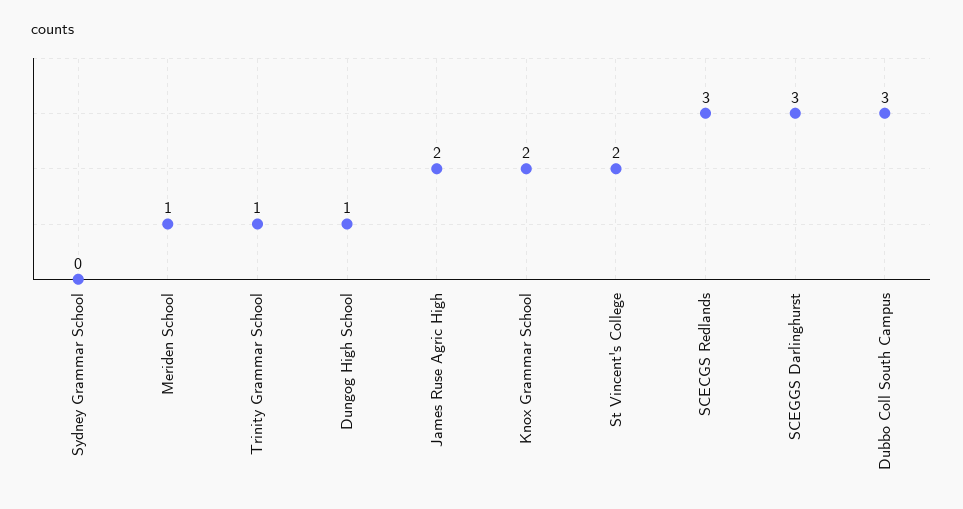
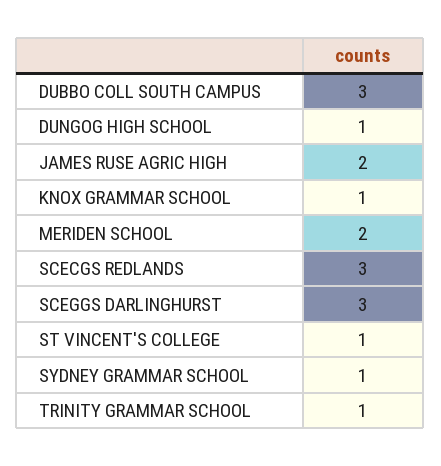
Sydney Grammar School: 0 -> 1
Meriden School: 1 -> 2
Knox Grammar School: 2 -> 1
St Vincent's College: 2 -> 1

